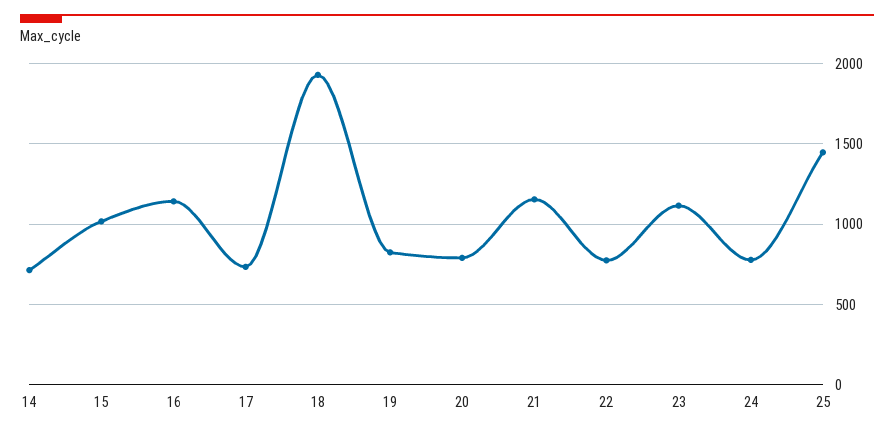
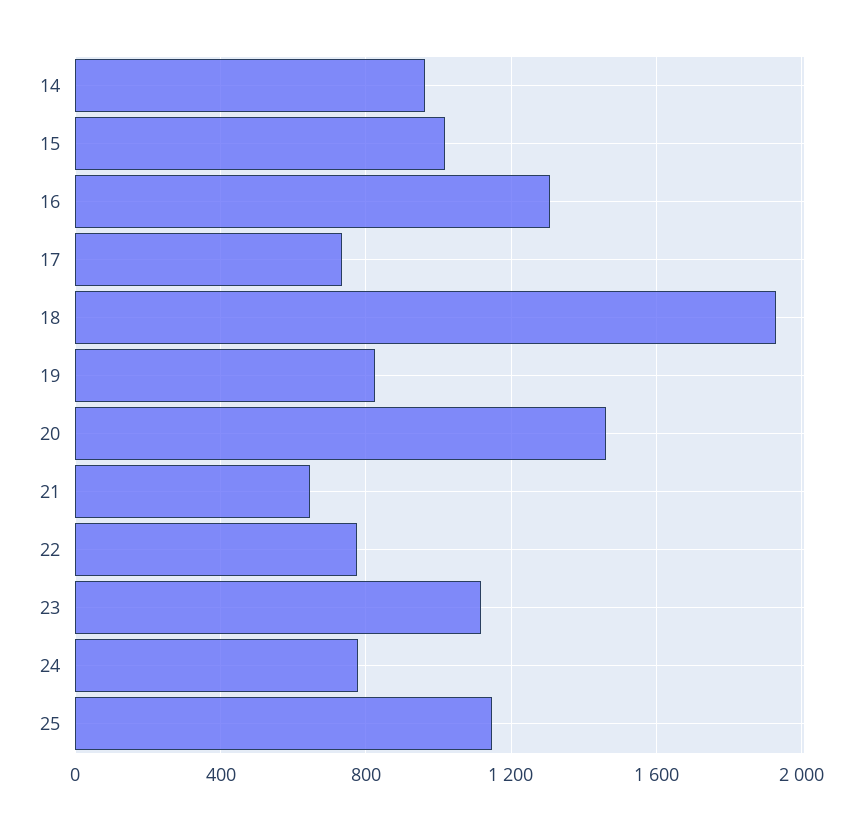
14: 700 -> 950
16: 1150 -> 1300
20: 800 -> 1450
21: 1150 -> 650
25: 1450 -> 1150

